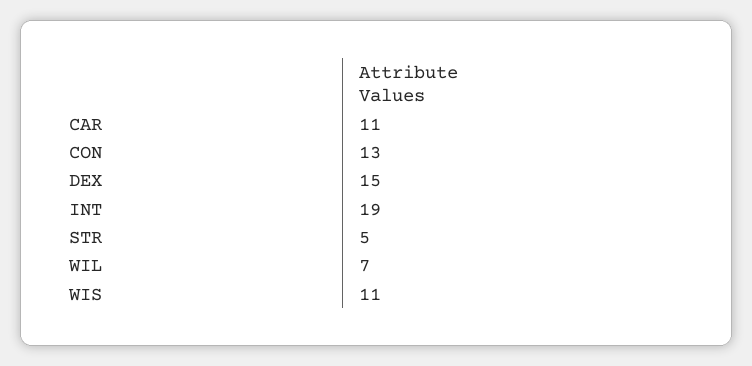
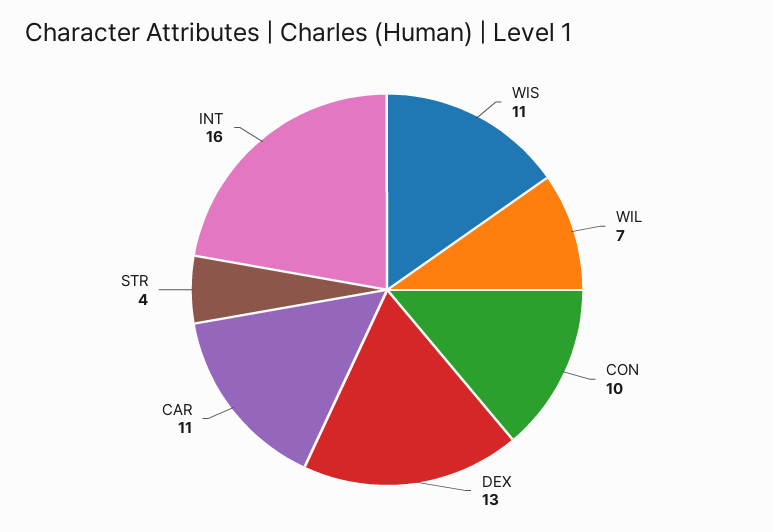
CON: 13 -> 10
DEX: 15 -> 13
INT: 19 -> 16
STR: 5 -> 4

